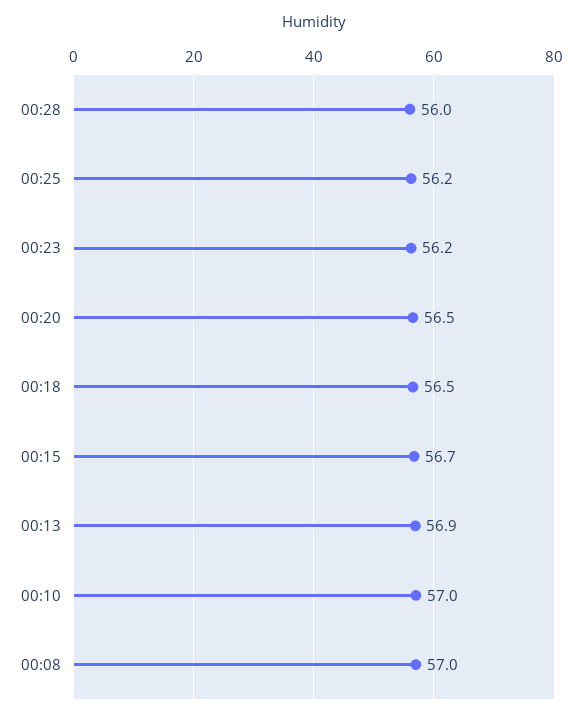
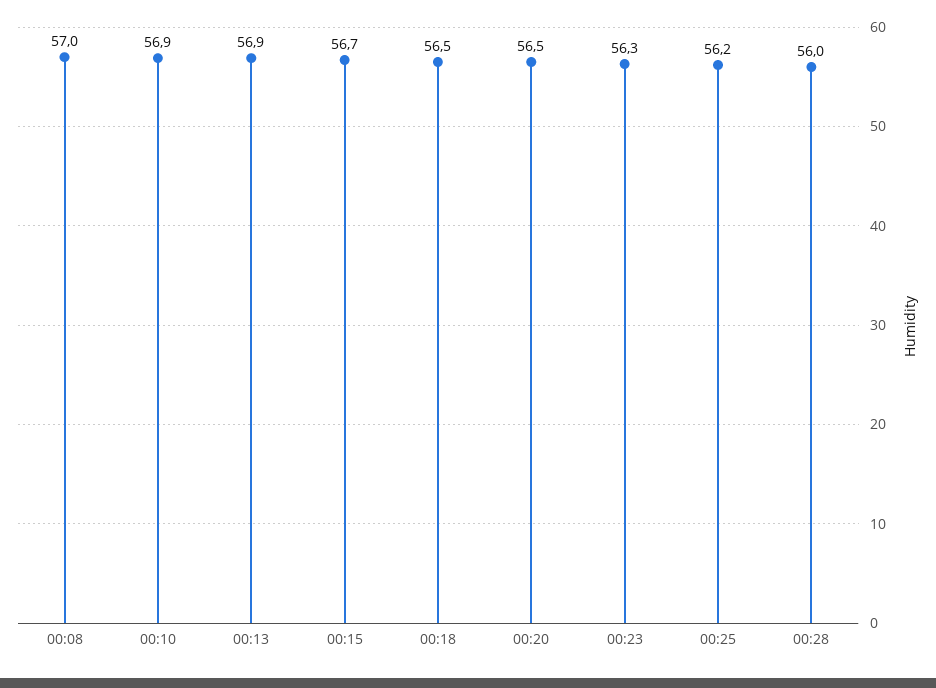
00:23: 56.2 -> 56.3
00:10: 57 -> 56.9

